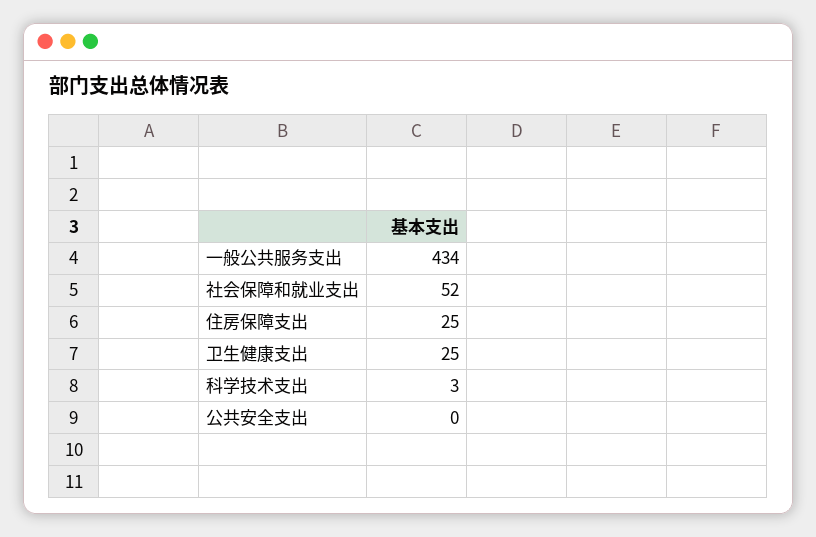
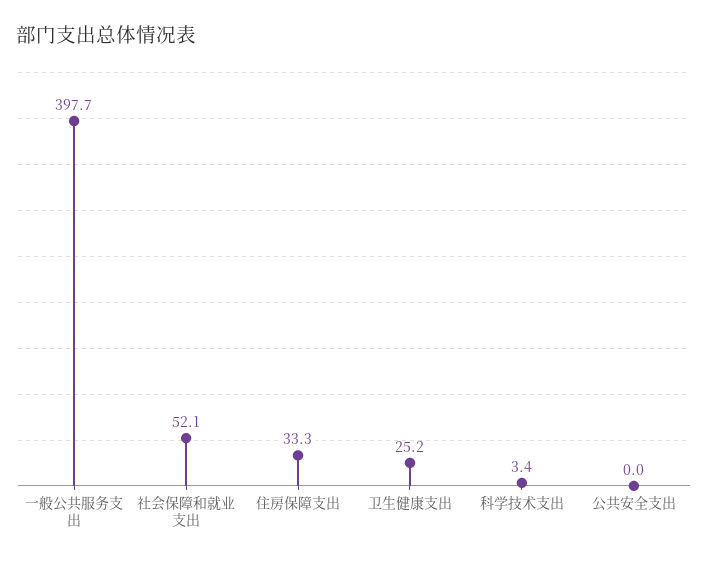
一般公共服务支出: 434 -> 397.7
住房保障支出: 25 -> 33.3

